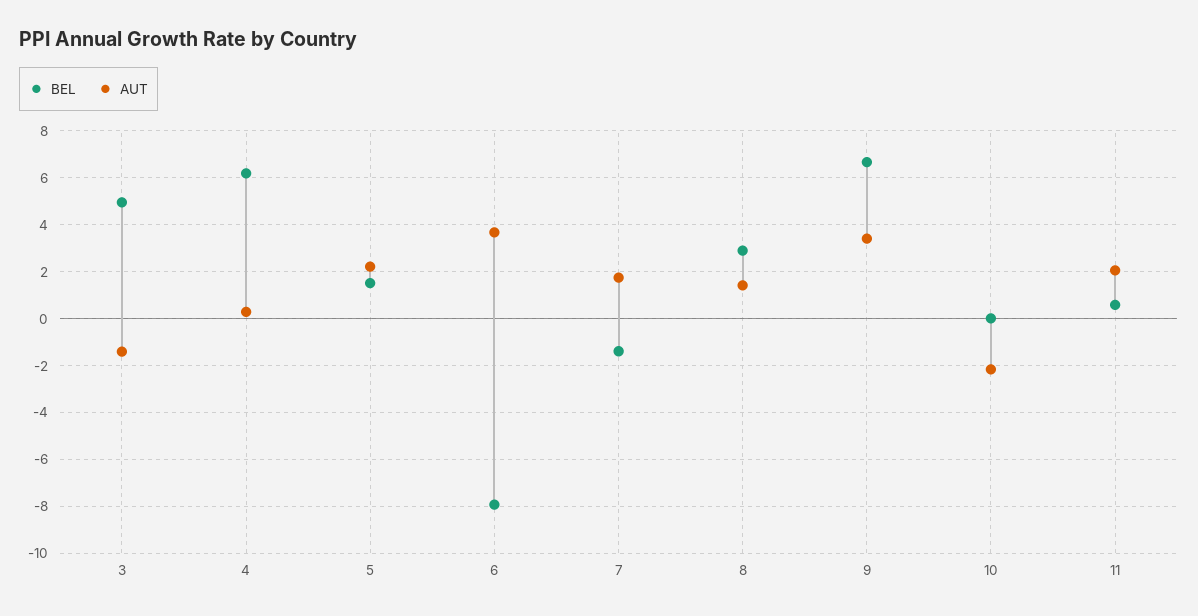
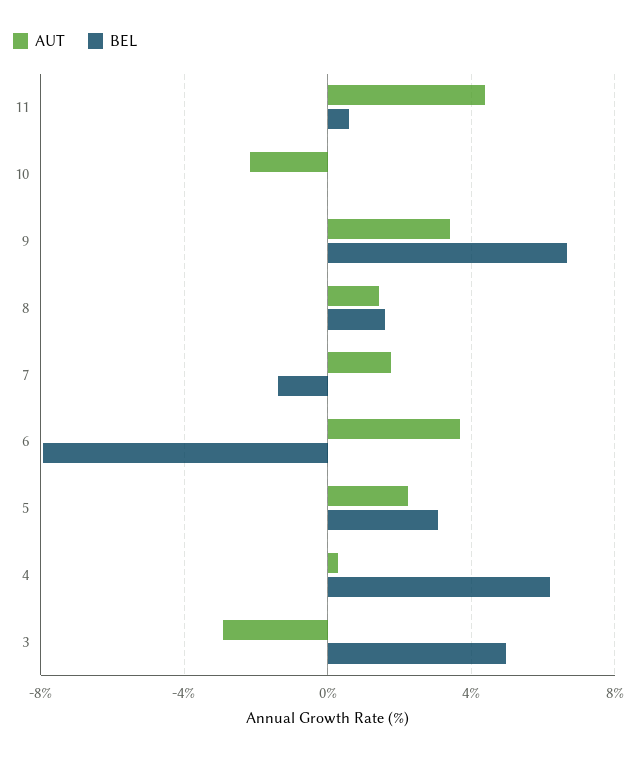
AUT, 3: -1.5 -> -3
BEL, 5: 1.5 -> 3
BEL, 8: 3 -> 1.5
AUT, 11: 2 -> 4.5

